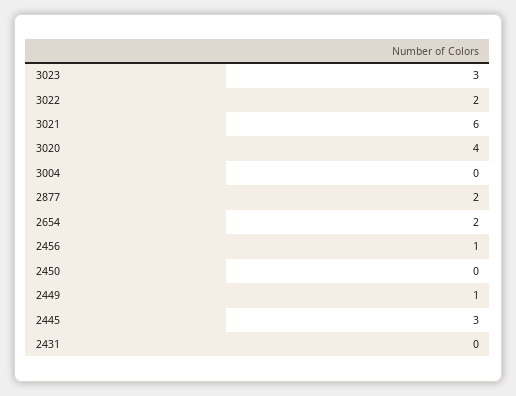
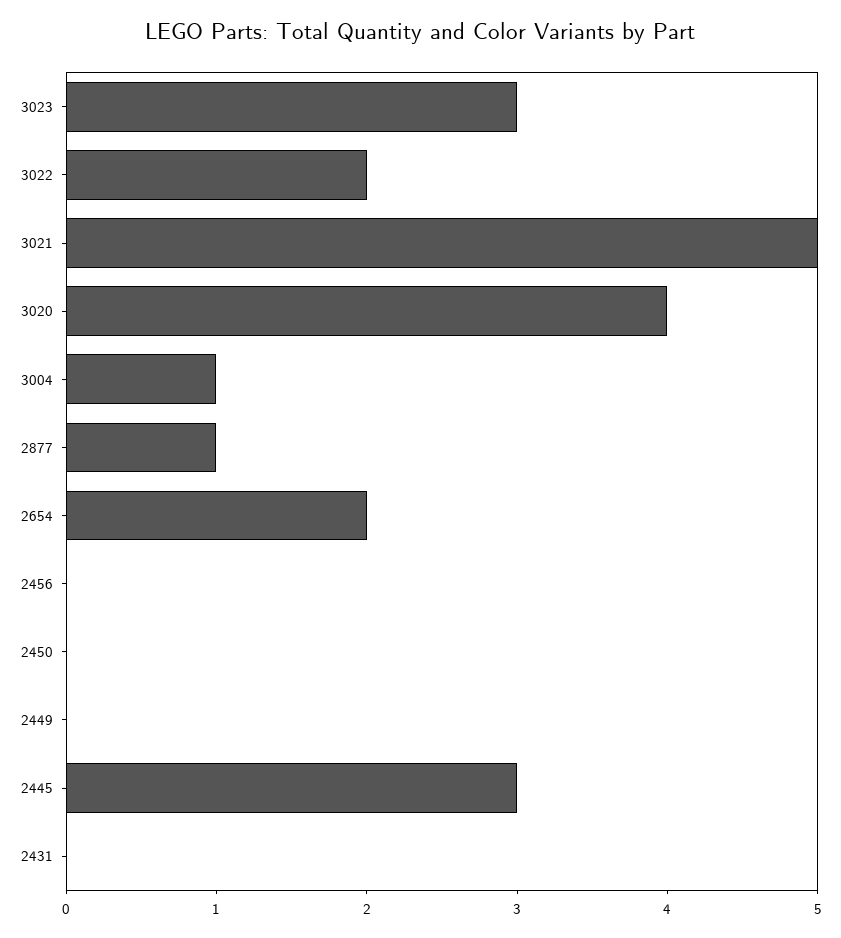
3021: 6 -> 5
3004: 0 -> 1
2877: 2 -> 1
2456: 1 -> 0
2449: 1 -> 0

